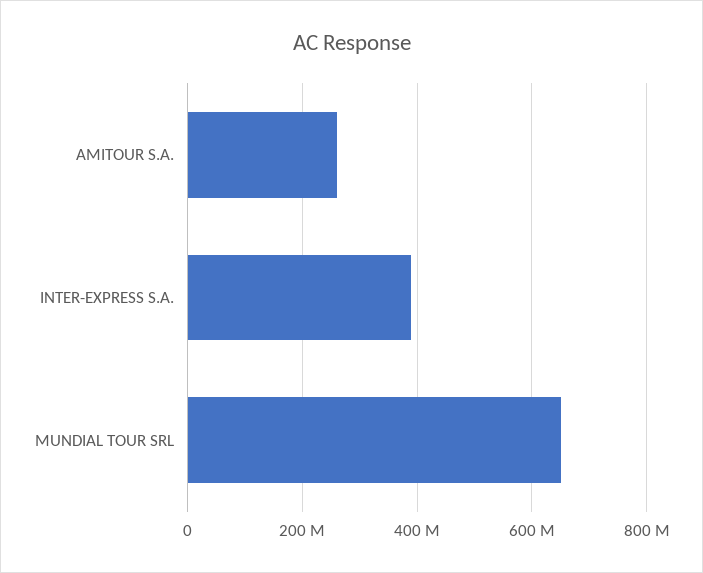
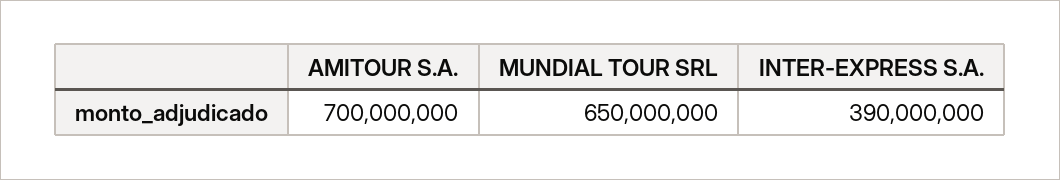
AMITOUR S.A.: 260000000 -> 700000000

